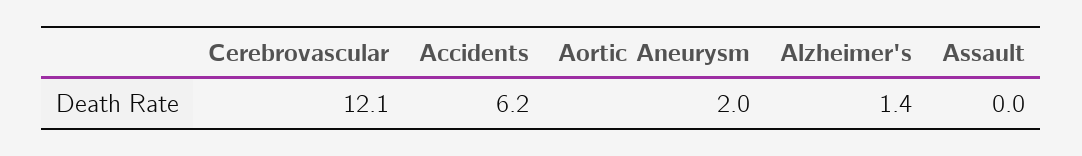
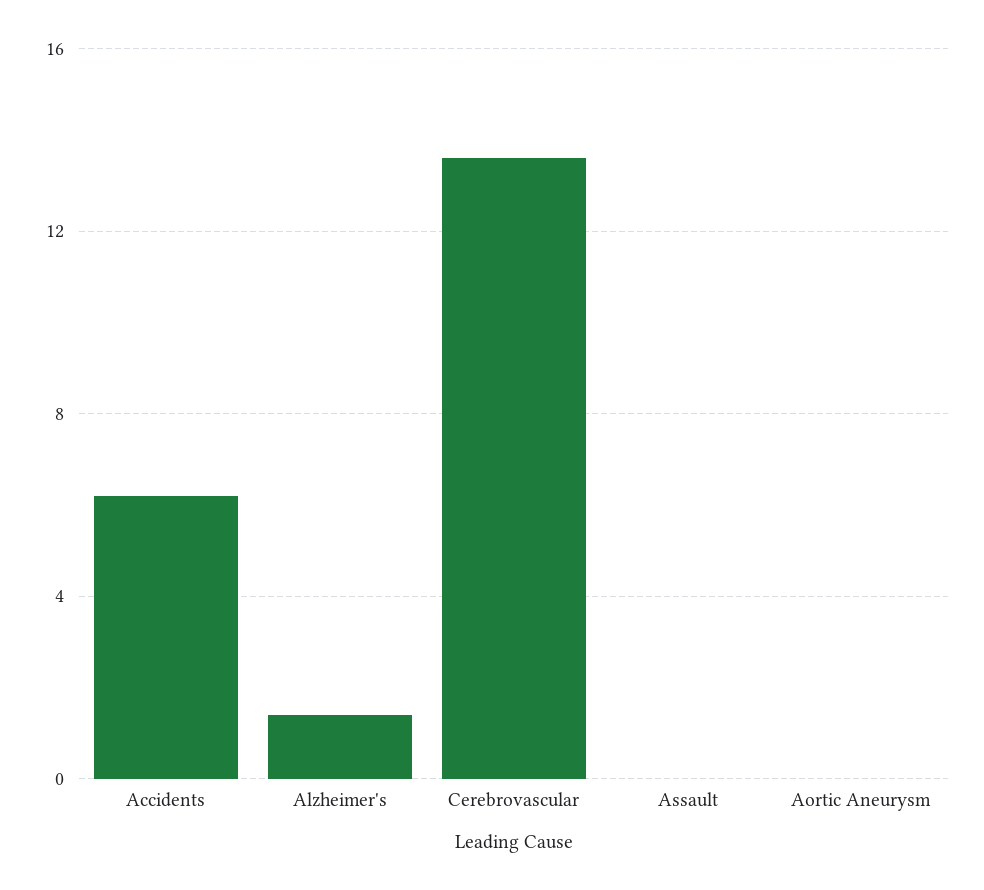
Cerebrovascular: 12.1 -> 13.5
Aortic Aneurysm: 2 -> 0

